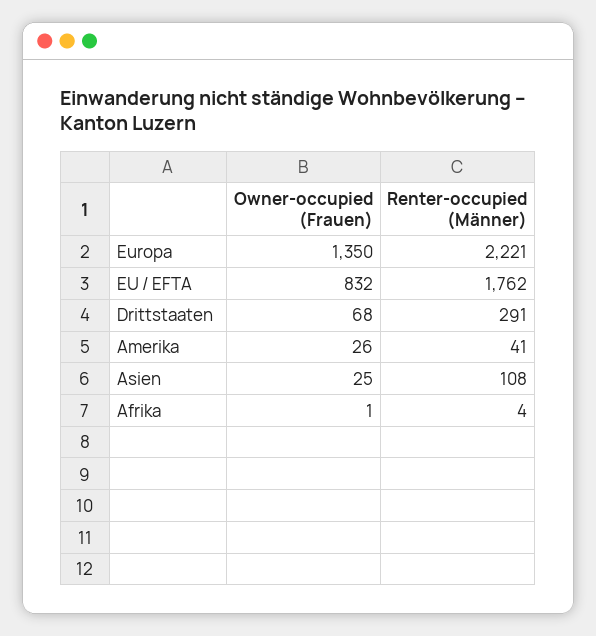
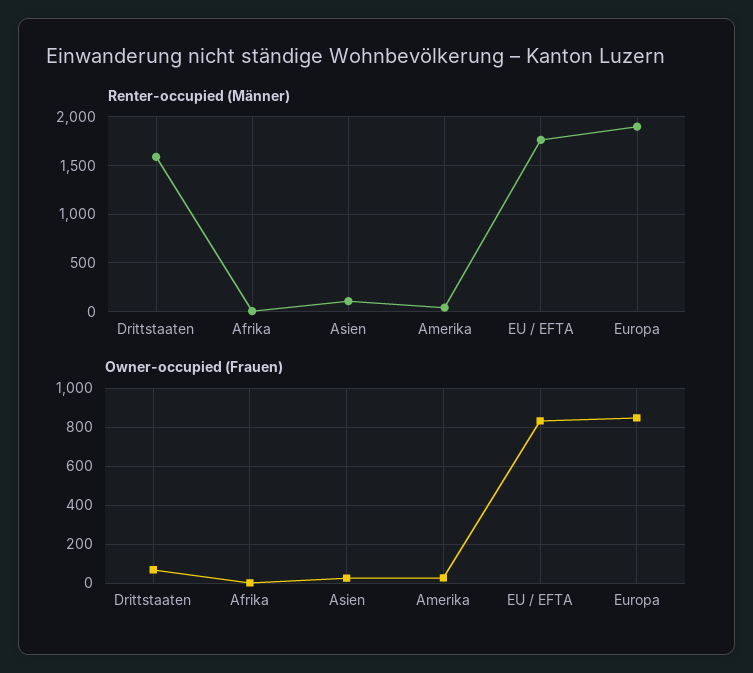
Owner-occupied (Frauen), Europa: 1350 -> 850
Renter-occupied (Männer), Europa: 2221 -> 1900
Renter-occupied (Männer), Drittstaaten: 291 -> 1600

